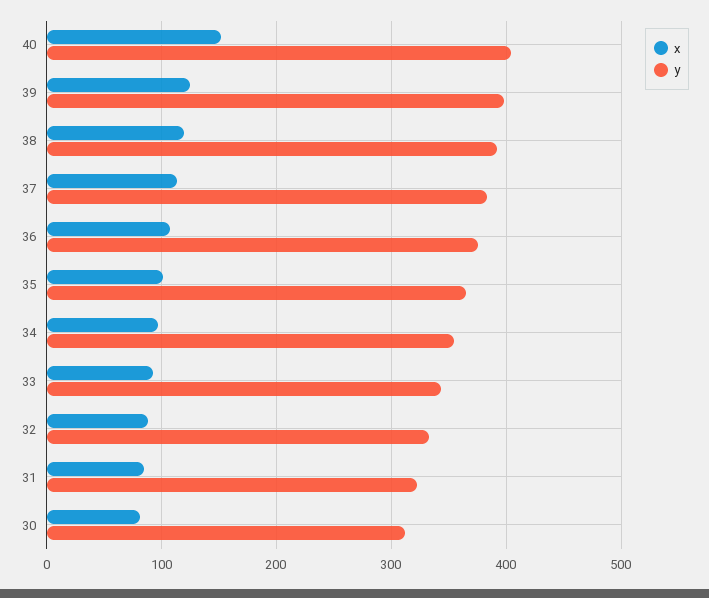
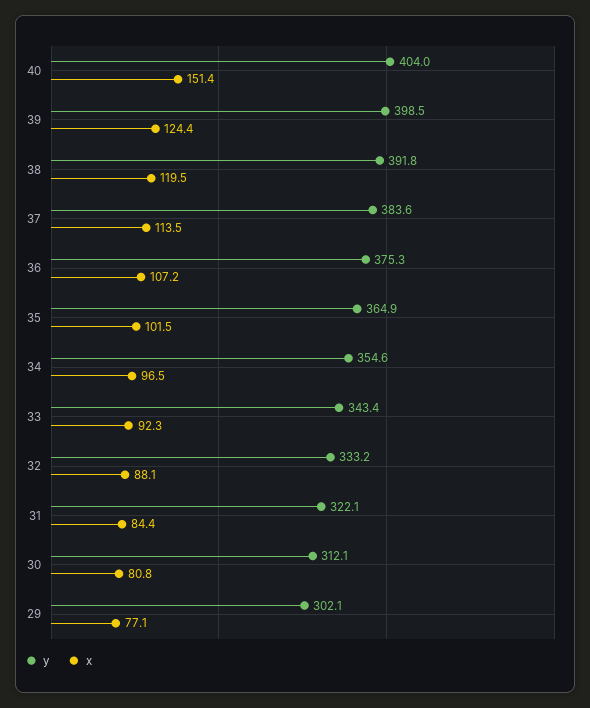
y, 29: none -> 302.1
x, 29: none -> 77.1

